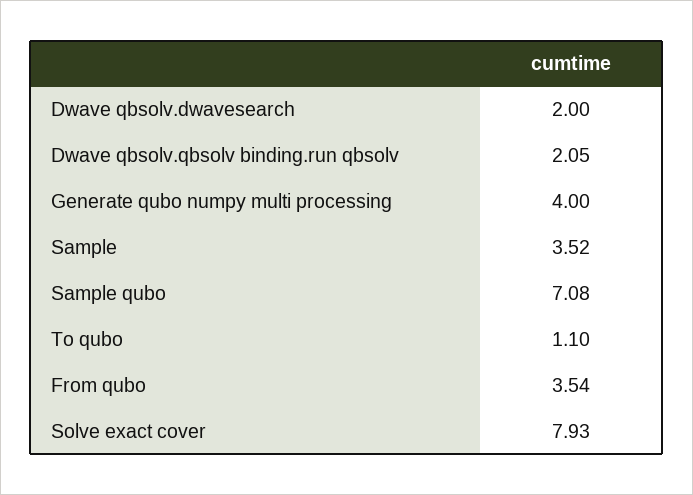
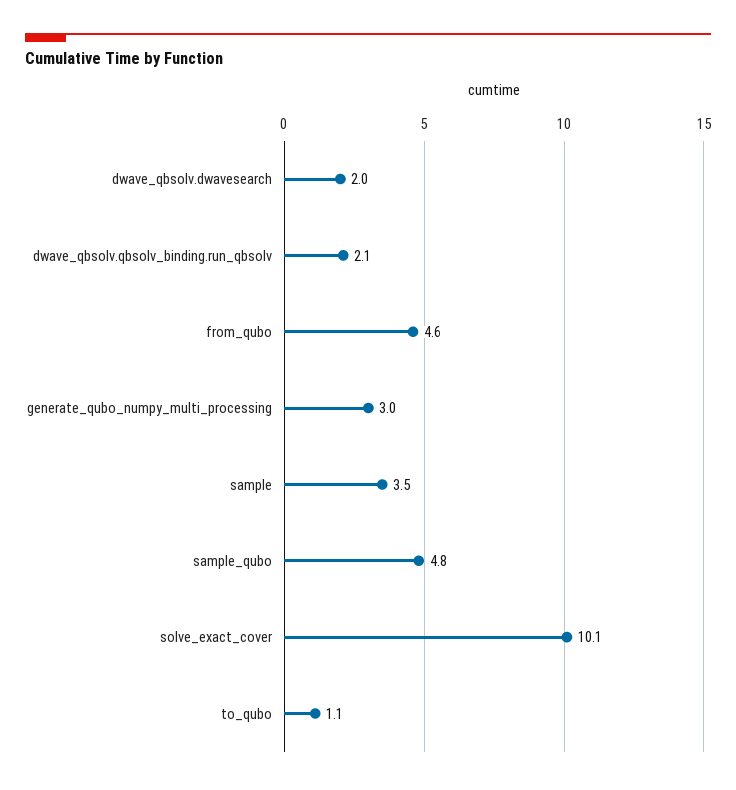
Generate qubo numpy multi processing: 4 -> 3
Sample qubo: 7.08 -> 4.8
From qubo: 3.54 -> 4.6
Solve exact cover: 7.93 -> 10.1

